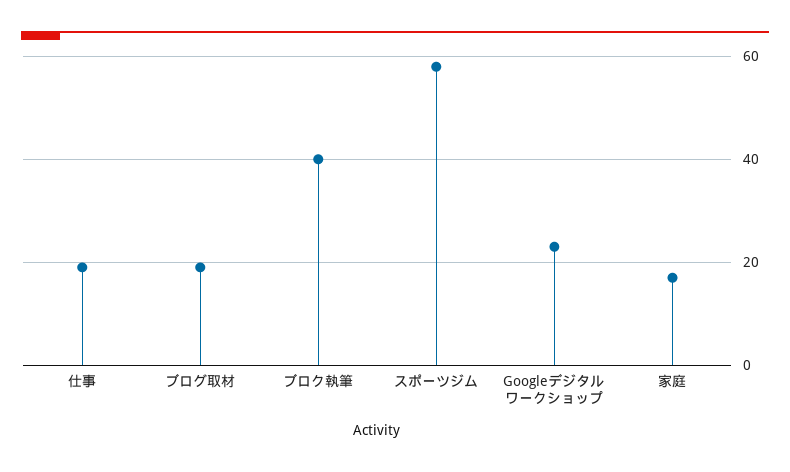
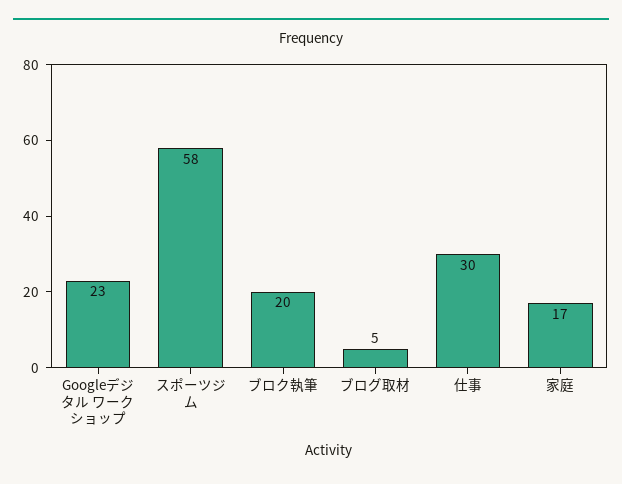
仕事: 20 -> 30
ブログ取材: 20 -> 5
ブロク執筆: 40 -> 20

